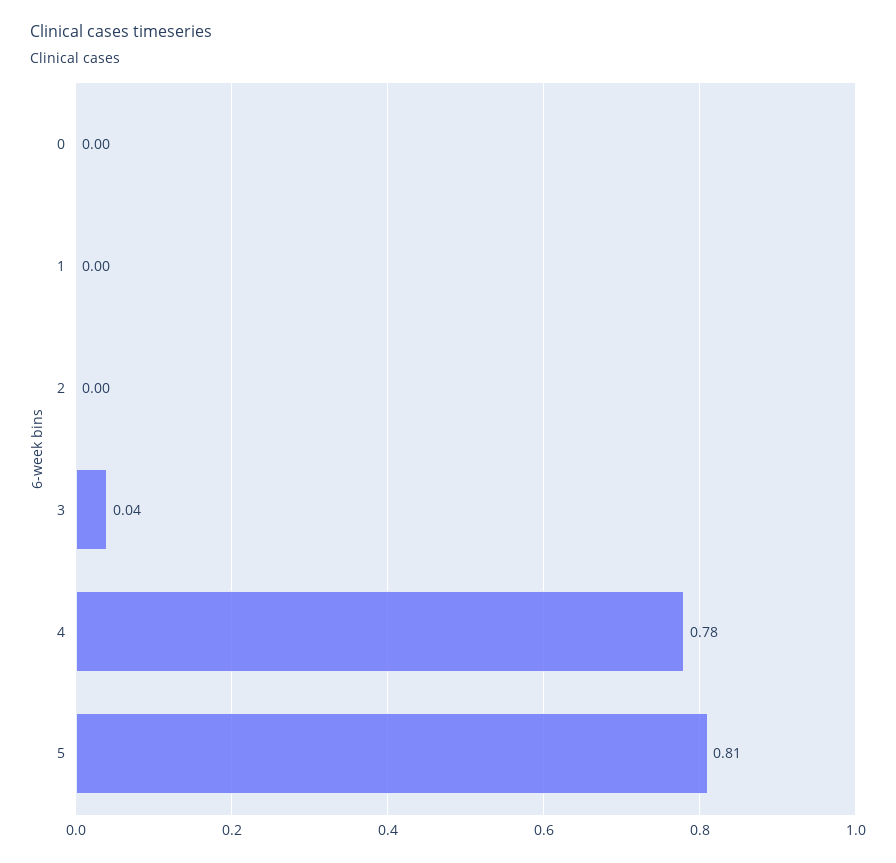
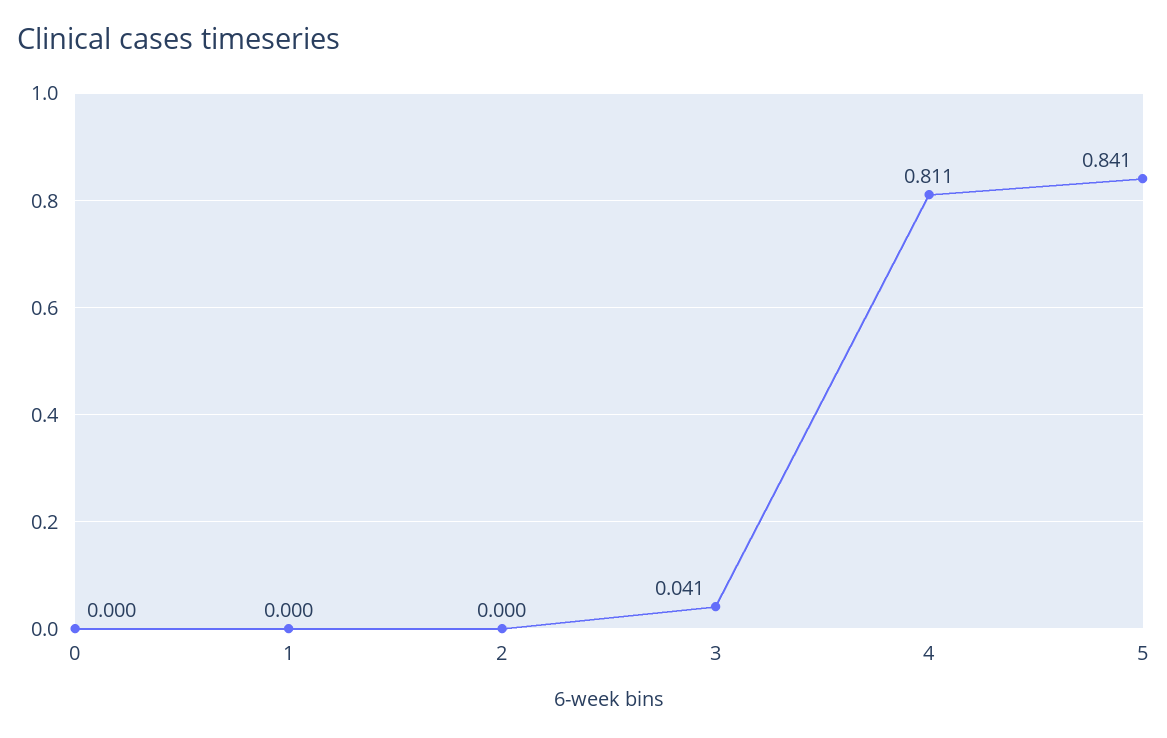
4: 0.78 -> 0.811
5: 0.81 -> 0.841

